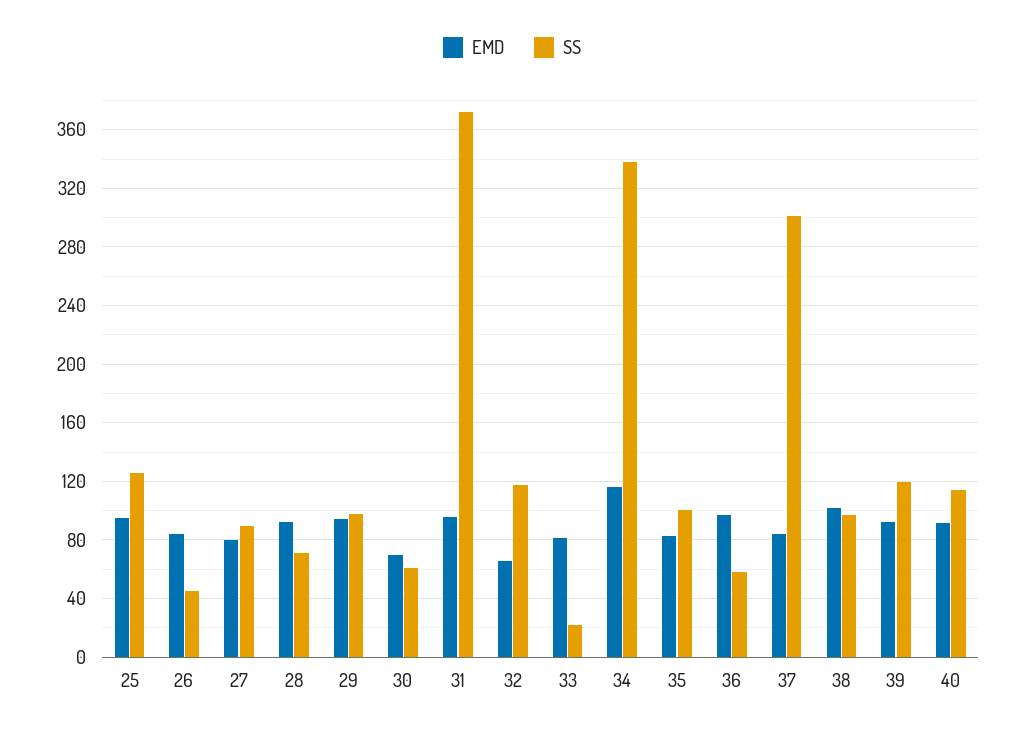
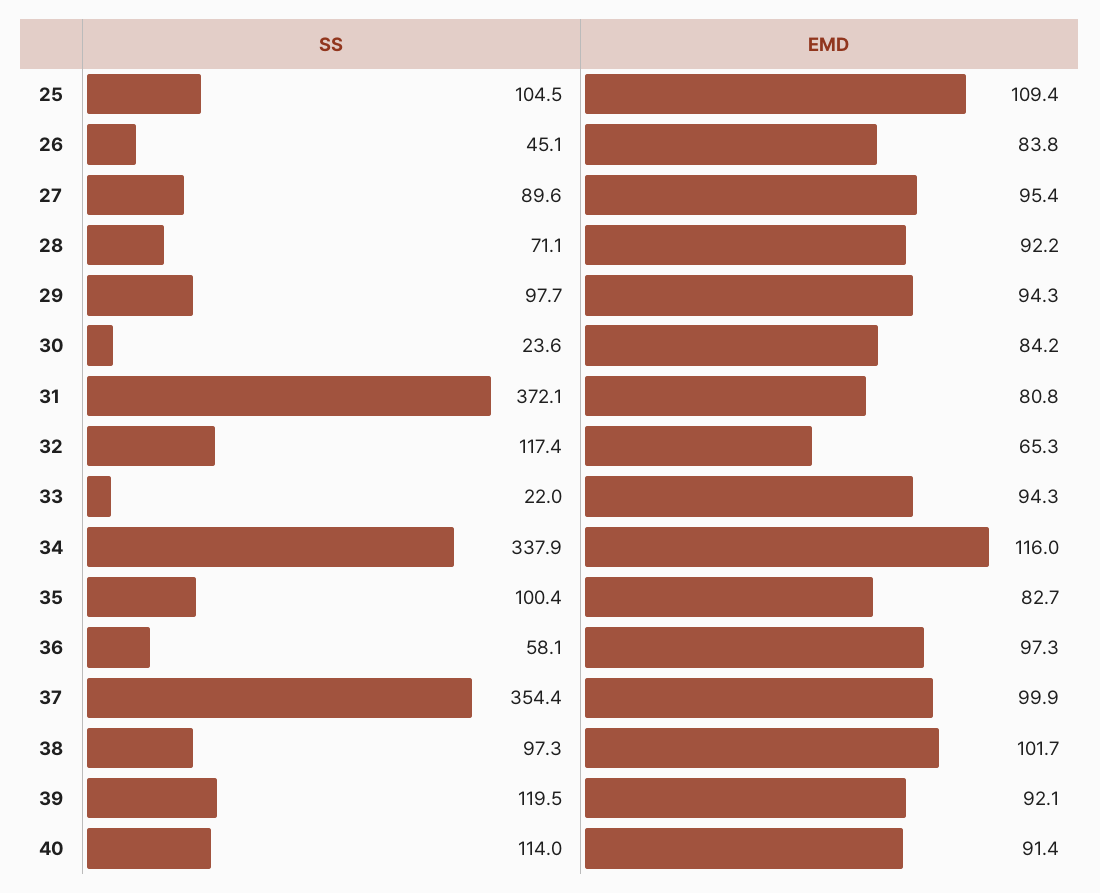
EMD, 25: 95 -> 109.4
SS, 25: 125 -> 104.5
EMD, 27: 80 -> 95.4
EMD, 30: 70 -> 84.2
SS, 30: 60 -> 23.6
EMD, 31: 95 -> 80.8
EMD, 33: 80 -> 94.3
EMD, 37: 85 -> 99.9
SS, 37: 300 -> 354.4

